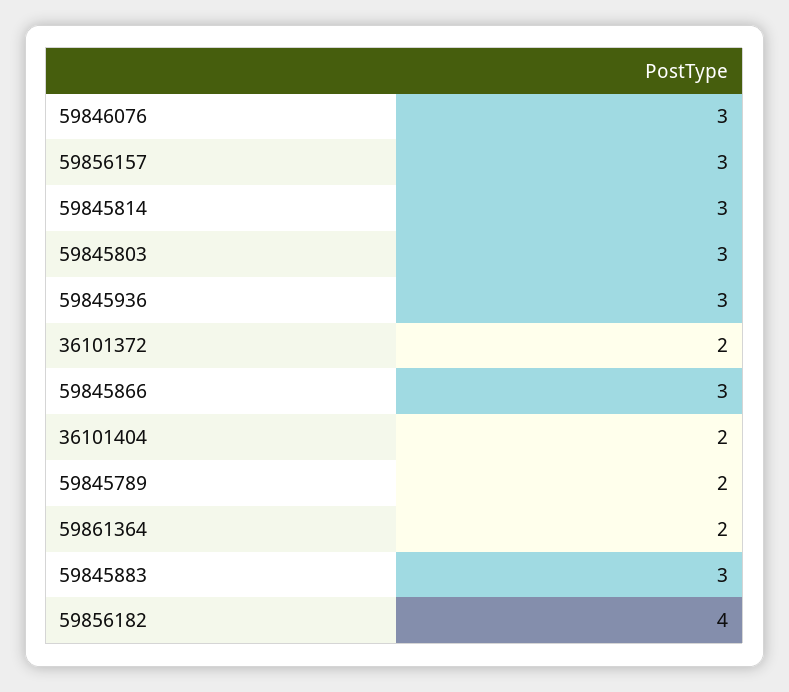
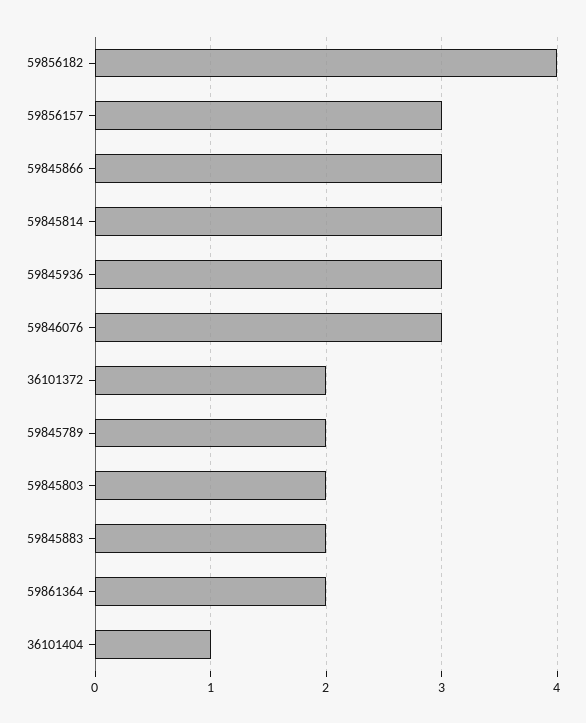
59845803: 3 -> 2
36101404: 2 -> 1
59845883: 3 -> 2

